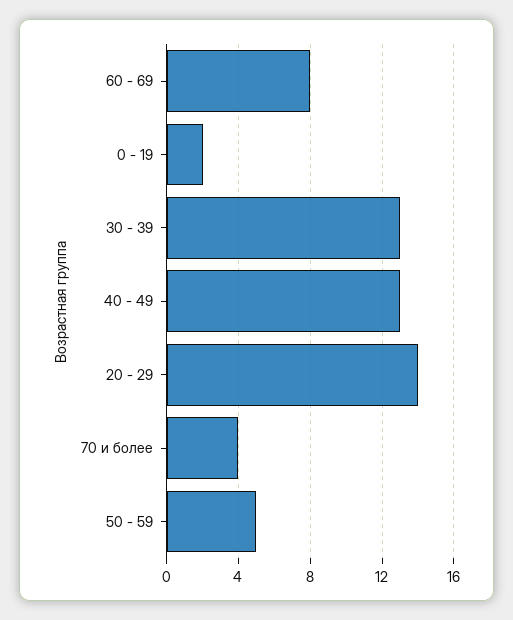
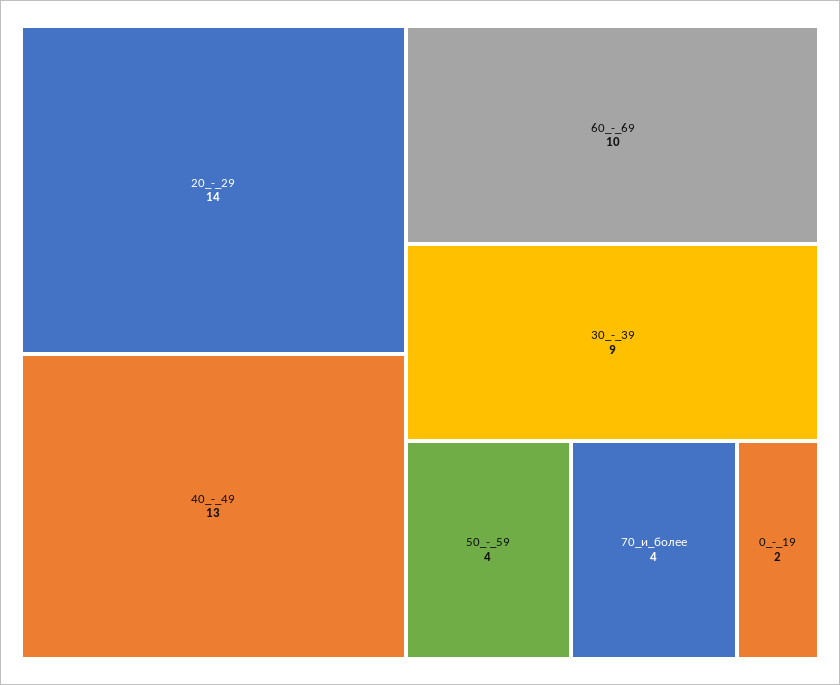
60 - 69: 8 -> 10
30 - 39: 13 -> 9
50 - 59: 5 -> 4

